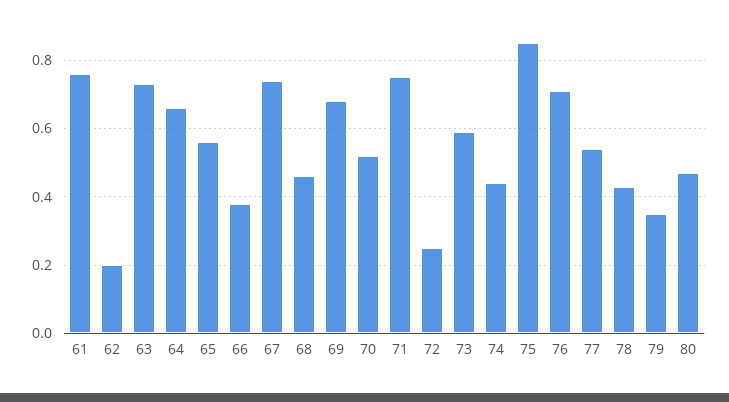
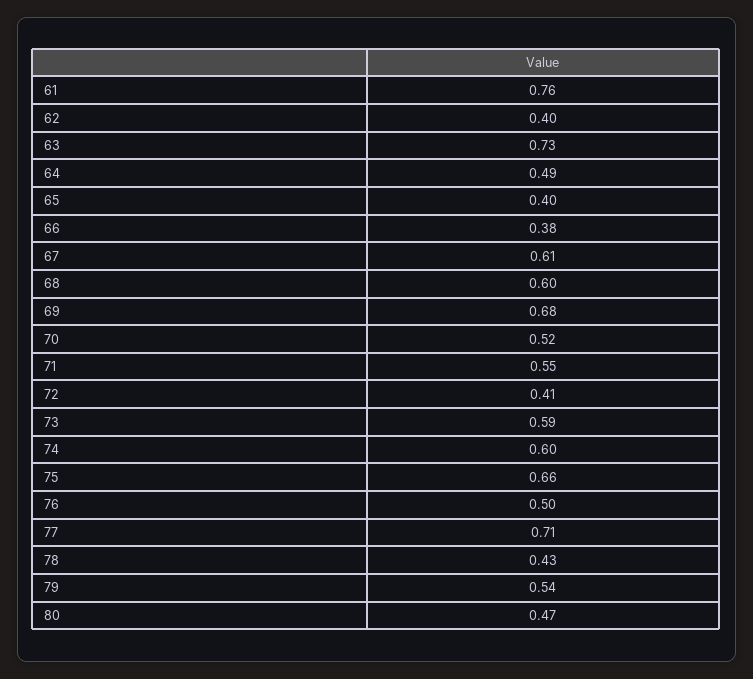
62: 0.2 -> 0.4
64: 0.65 -> 0.49
65: 0.55 -> 0.4
67: 0.75 -> 0.61
68: 0.45 -> 0.6
71: 0.75 -> 0.55
72: 0.25 -> 0.41
74: 0.45 -> 0.6
75: 0.85 -> 0.66
76: 0.7 -> 0.5
77: 0.55 -> 0.71
79: 0.35 -> 0.54

